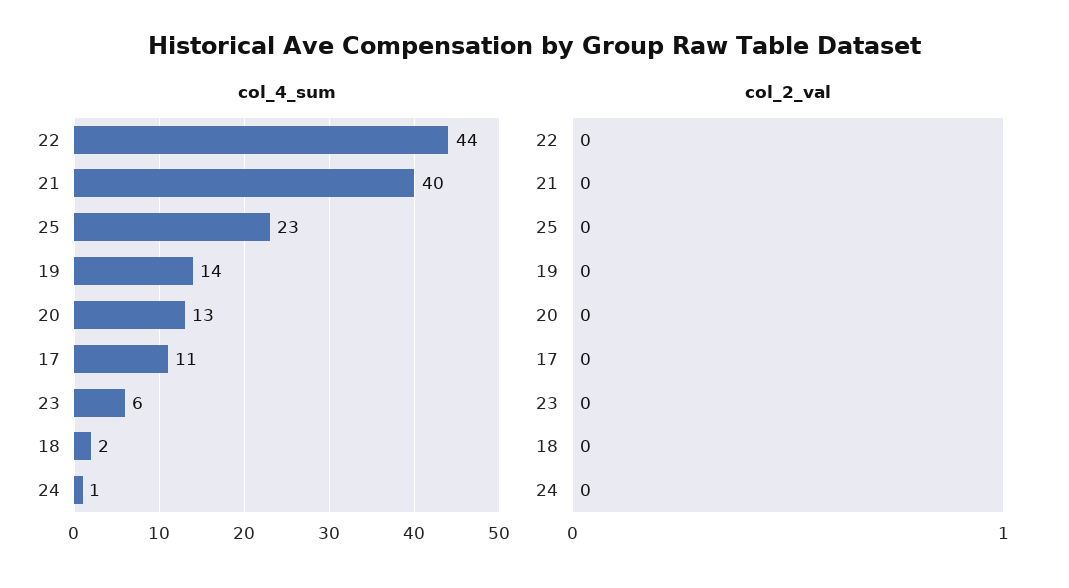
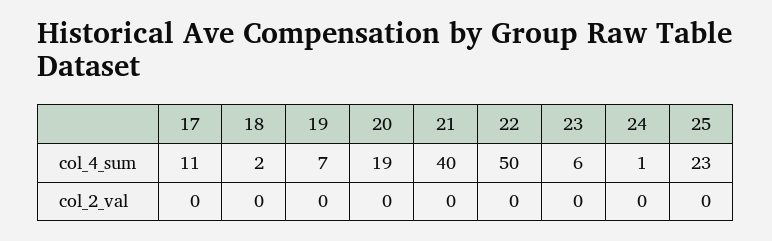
col_4_sum, 22: 44 -> 50
col_4_sum, 19: 14 -> 7
col_4_sum, 20: 13 -> 19

